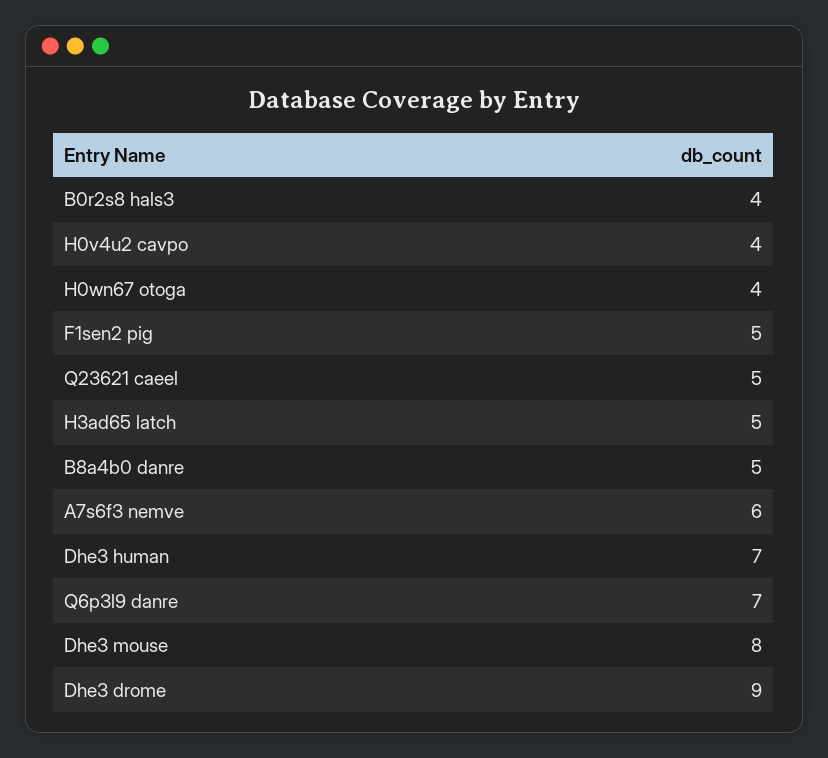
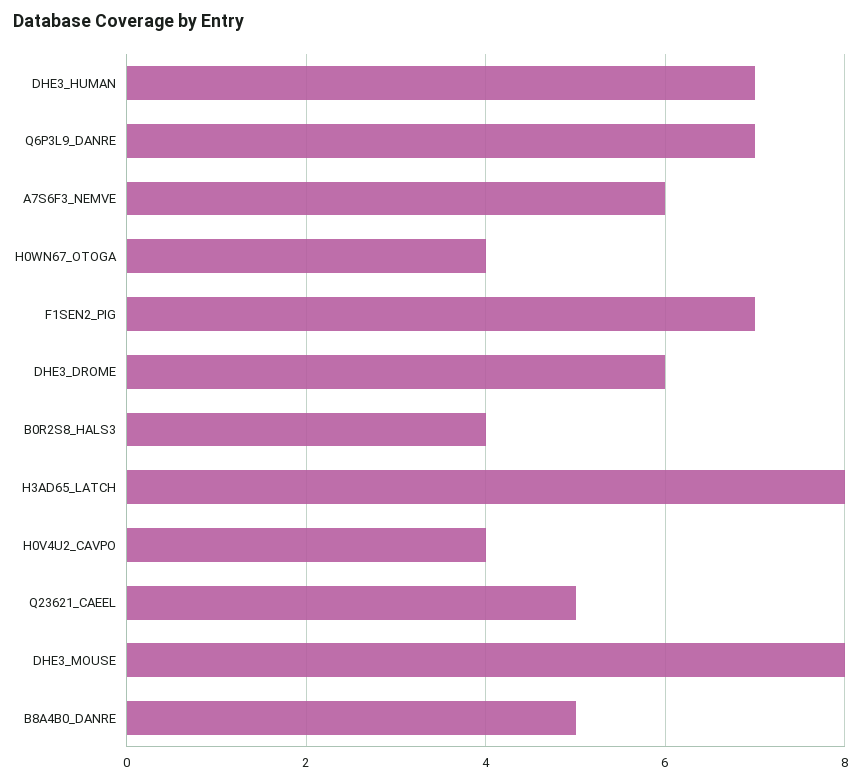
F1sen2 pig: 5 -> 7
H3ad65 latch: 5 -> 8
Dhe3 drome: 9 -> 6

